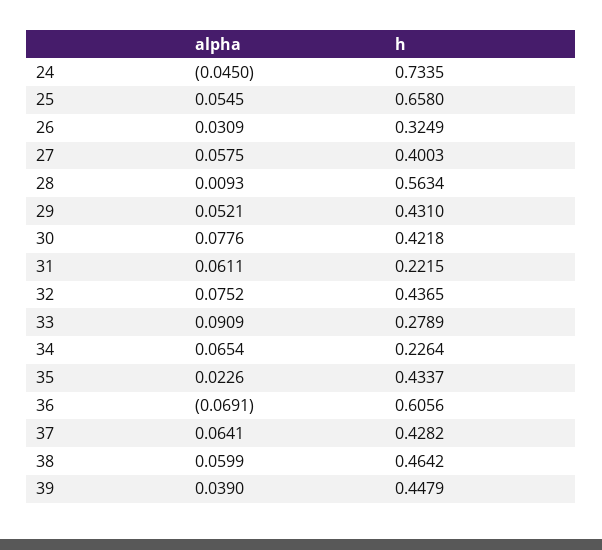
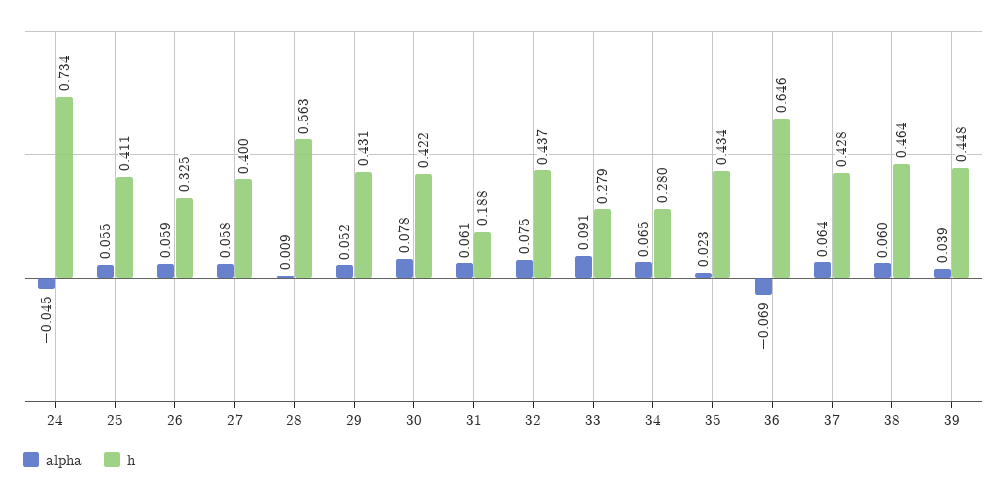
h, 25: 0.658 -> 0.411
alpha, 26: 0.0309 -> 0.059
h, 31: 0.2215 -> 0.188
h, 34: 0.2264 -> 0.28
h, 36: 0.6056 -> 0.646

